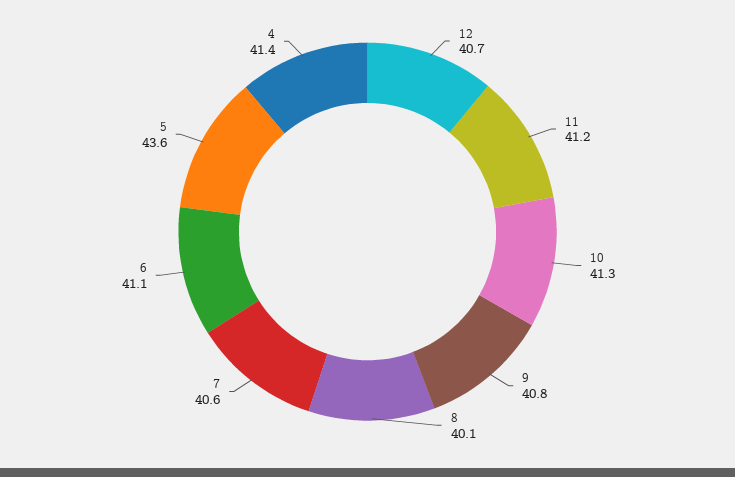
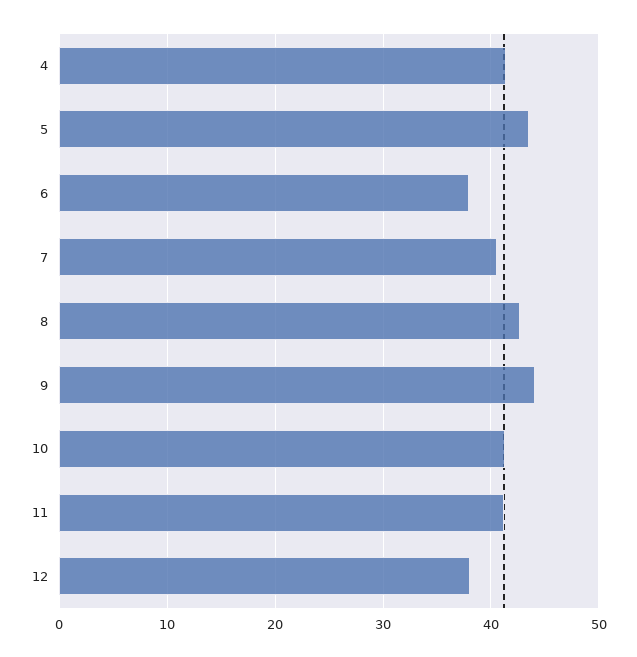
12: 40.7 -> 38
9: 40.8 -> 44
8: 40.1 -> 43
6: 41.1 -> 38

